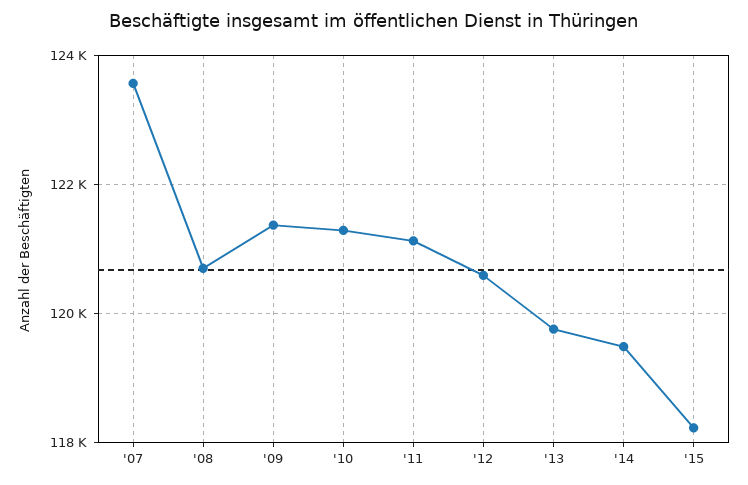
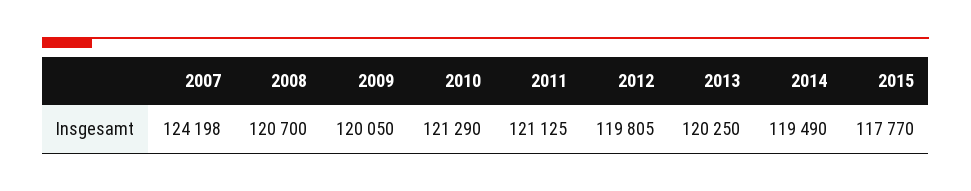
'07: 123600 -> 124198
'09: 121400 -> 120050
'12: 120600 -> 119805
'13: 119800 -> 120250
'15: 118200 -> 117770

